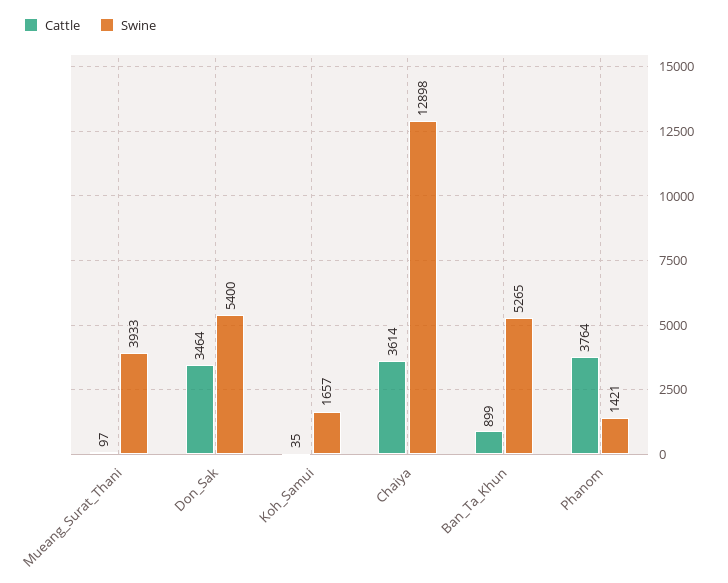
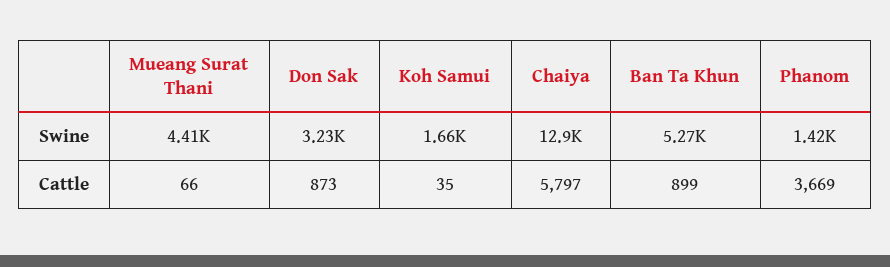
Cattle, Mueang_Surat_Thani: 97 -> 66
Swine, Mueang_Surat_Thani: 3933 -> 4410
Cattle, Don_Sak: 3464 -> 873
Swine, Don_Sak: 5400 -> 3230
Cattle, Chaiya: 3614 -> 5797
Cattle, Phanom: 3764 -> 3669

